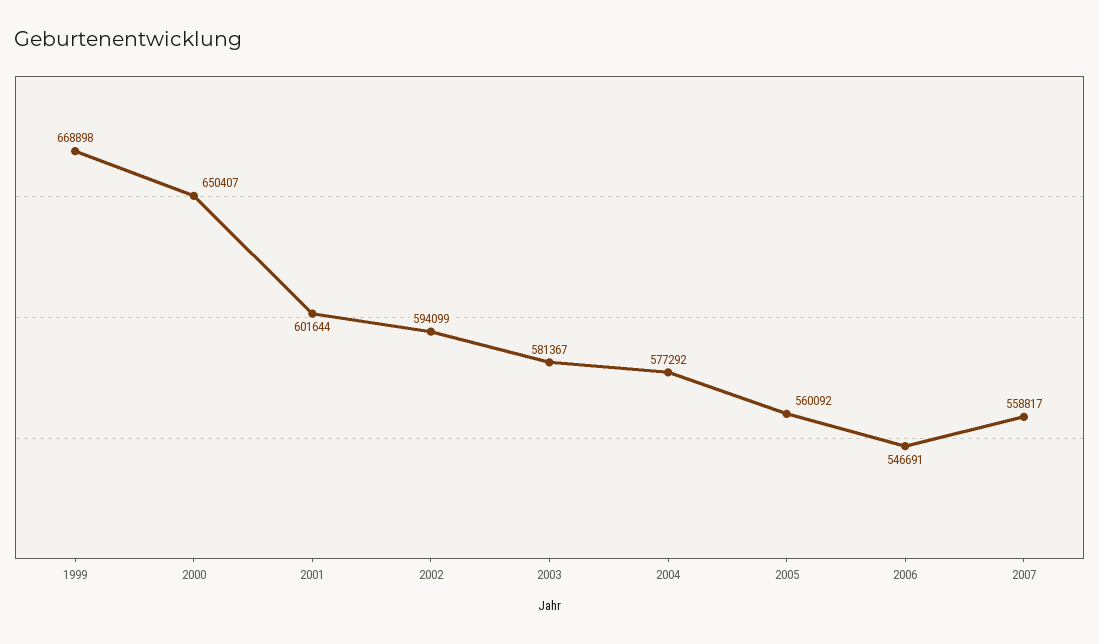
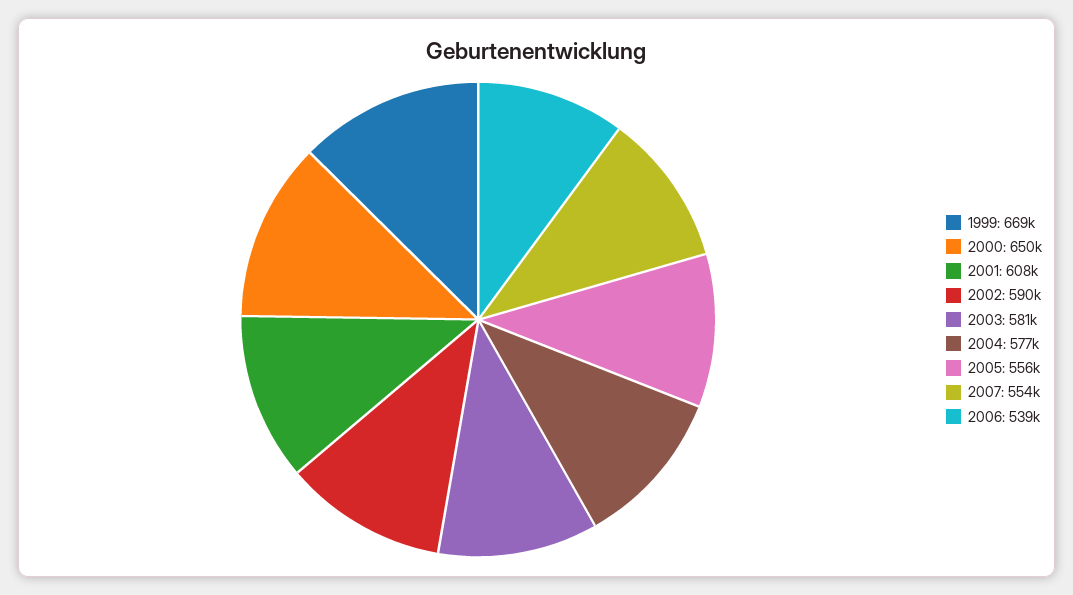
2001: 601644 -> 608000
2002: 594099 -> 590000
2005: 560092 -> 556000
2006: 546691 -> 539000
2007: 558817 -> 554000

